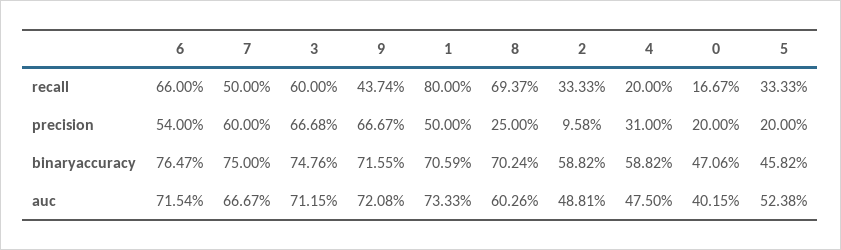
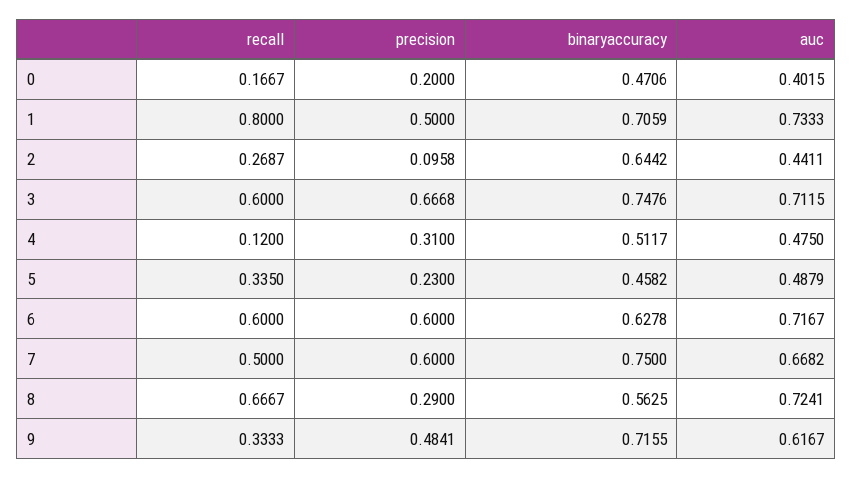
6, recall: 0.66 -> 0.6
9, recall: 0.4374 -> 0.3333
8, recall: 0.6937 -> 0.6667
2, recall: 0.3333 -> 0.2687
4, recall: 0.2 -> 0.12
5, recall: 0.3333 -> 0.335
6, precision: 0.54 -> 0.6
9, precision: 0.6667 -> 0.4841
8, precision: 0.25 -> 0.29
5, precision: 0.2 -> 0.23
6, binaryaccuracy: 0.7647 -> 0.6278
8, binaryaccuracy: 0.7024 -> 0.5625
2, binaryaccuracy: 0.5882 -> 0.6442
4, binaryaccuracy: 0.5882 -> 0.5117
6, auc: 0.7154 -> 0.7167
7, auc: 0.6667 -> 0.6682
9, auc: 0.7208 -> 0.6167
8, auc: 0.6026 -> 0.7241
2, auc: 0.4881 -> 0.4411
5, auc: 0.5238 -> 0.4879

